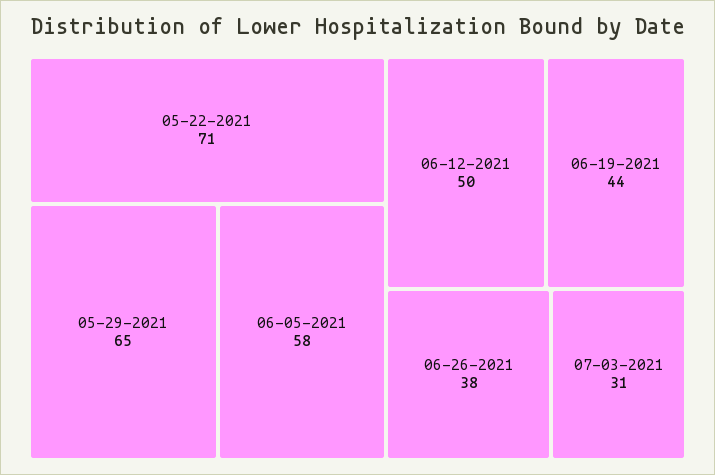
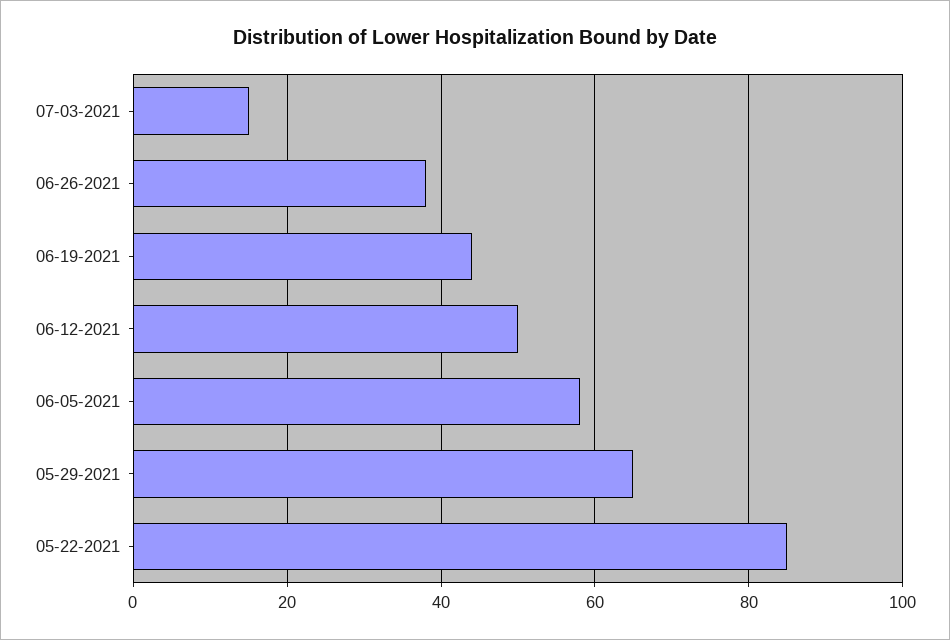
05-22-2021: 71 -> 85
07-03-2021: 31 -> 15

